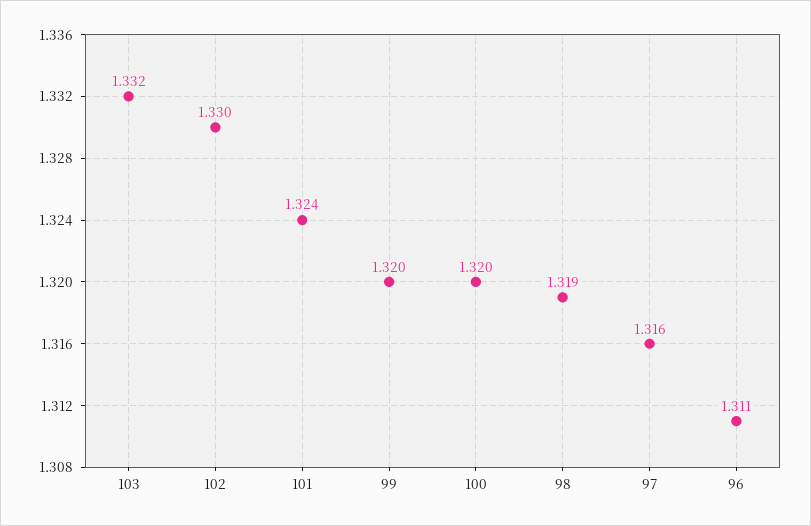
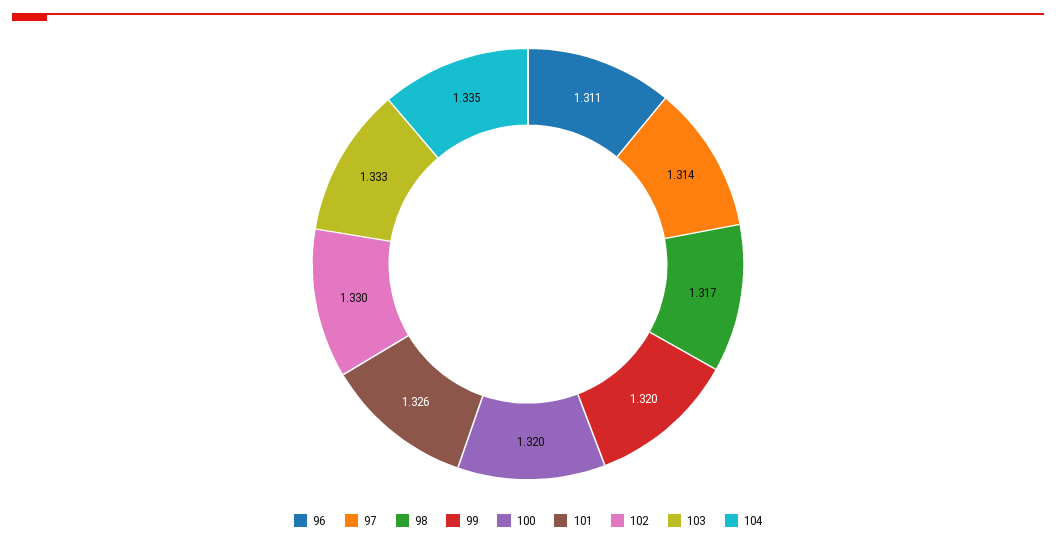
103: 1.332 -> 1.333
101: 1.324 -> 1.326
98: 1.319 -> 1.317
97: 1.316 -> 1.314
104: none -> 1.335

